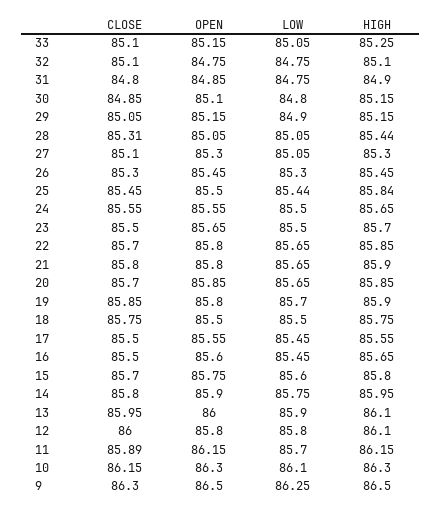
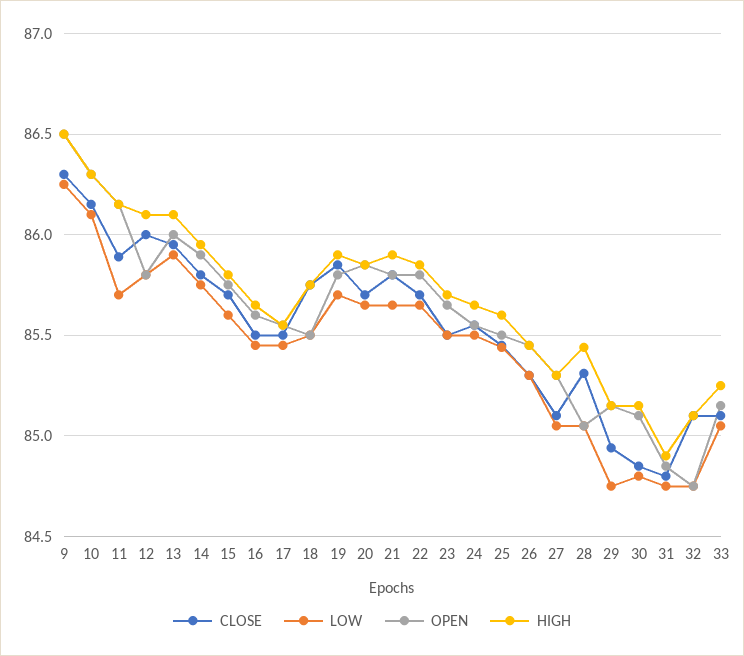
CLOSE, 29: 85.05 -> 84.95
LOW, 29: 84.9 -> 84.75
HIGH, 25: 85.84 -> 85.6

